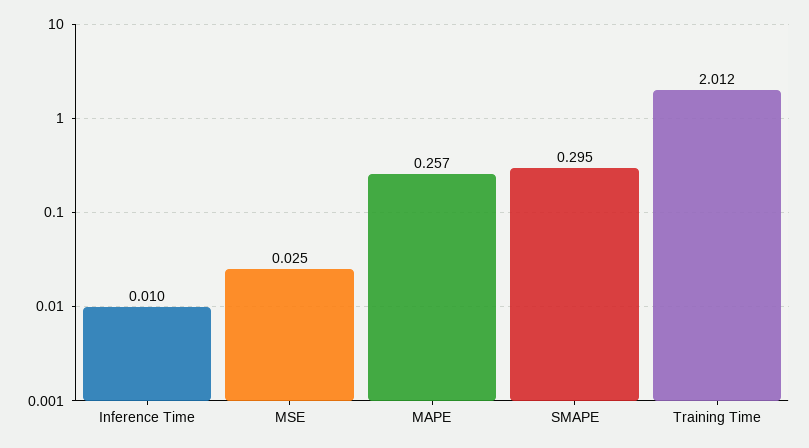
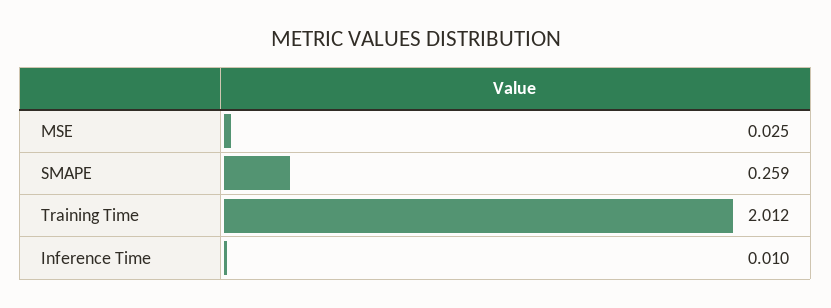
MAPE: 0.257 -> none
SMAPE: 0.295 -> 0.259

